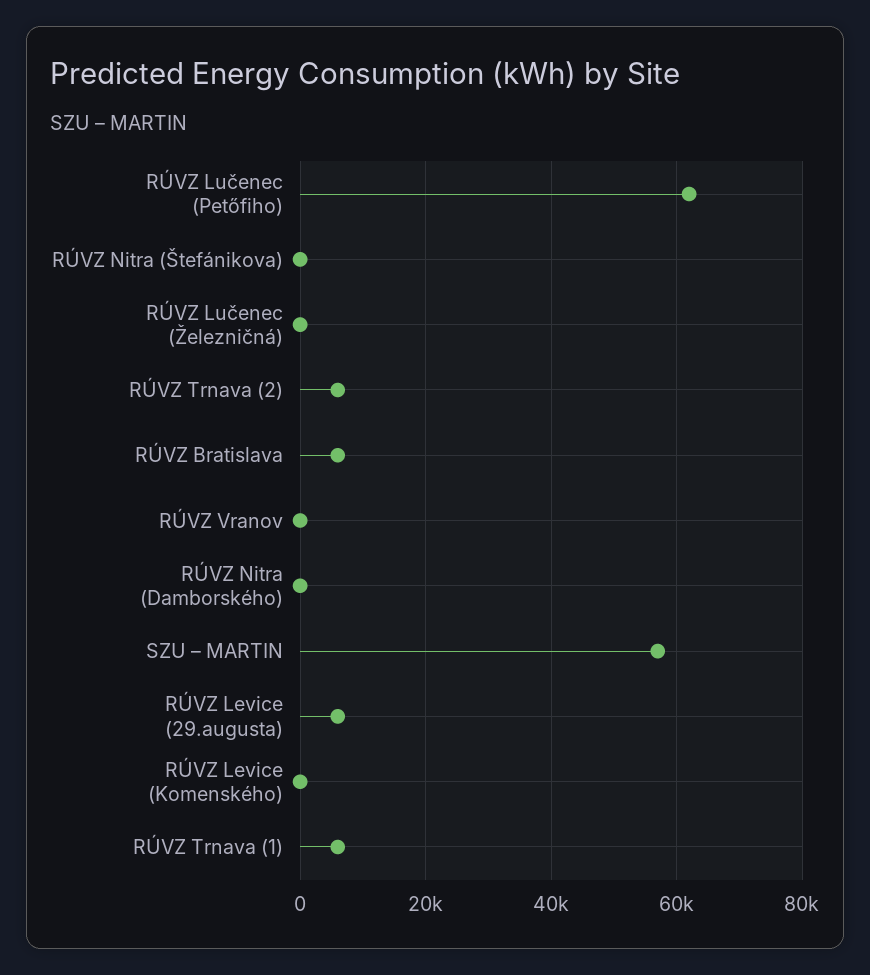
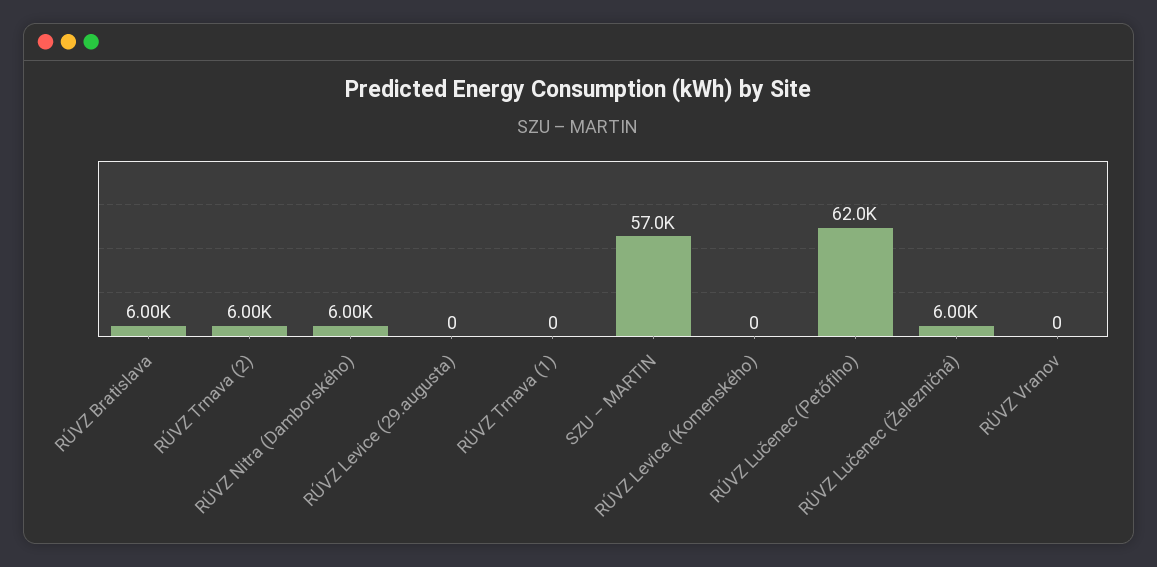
RÚVZ Nitra (Štefánikova): 0 -> none
RÚVZ Lučenec (Železničná): 0 -> 6000
RÚVZ Nitra (Damborského): 0 -> 6000
RÚVZ Levice (29.augusta): 6000 -> 0
RÚVZ Trnava (1): 6000 -> 0

